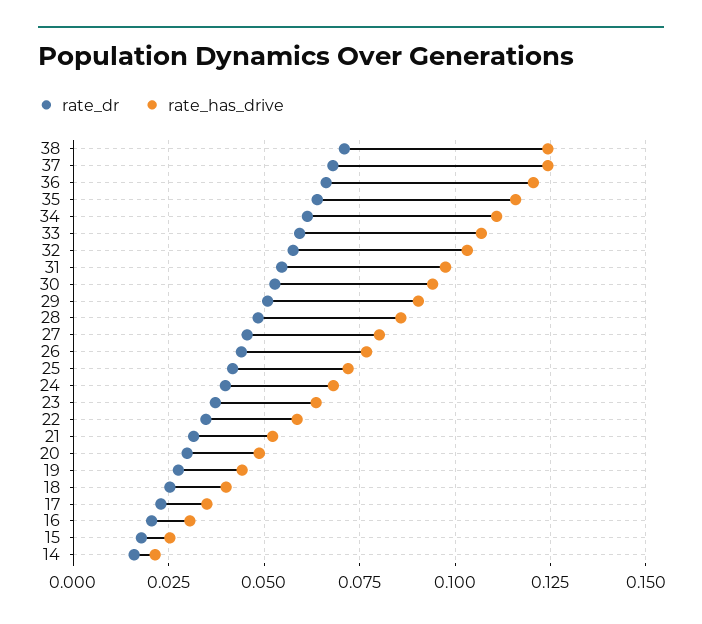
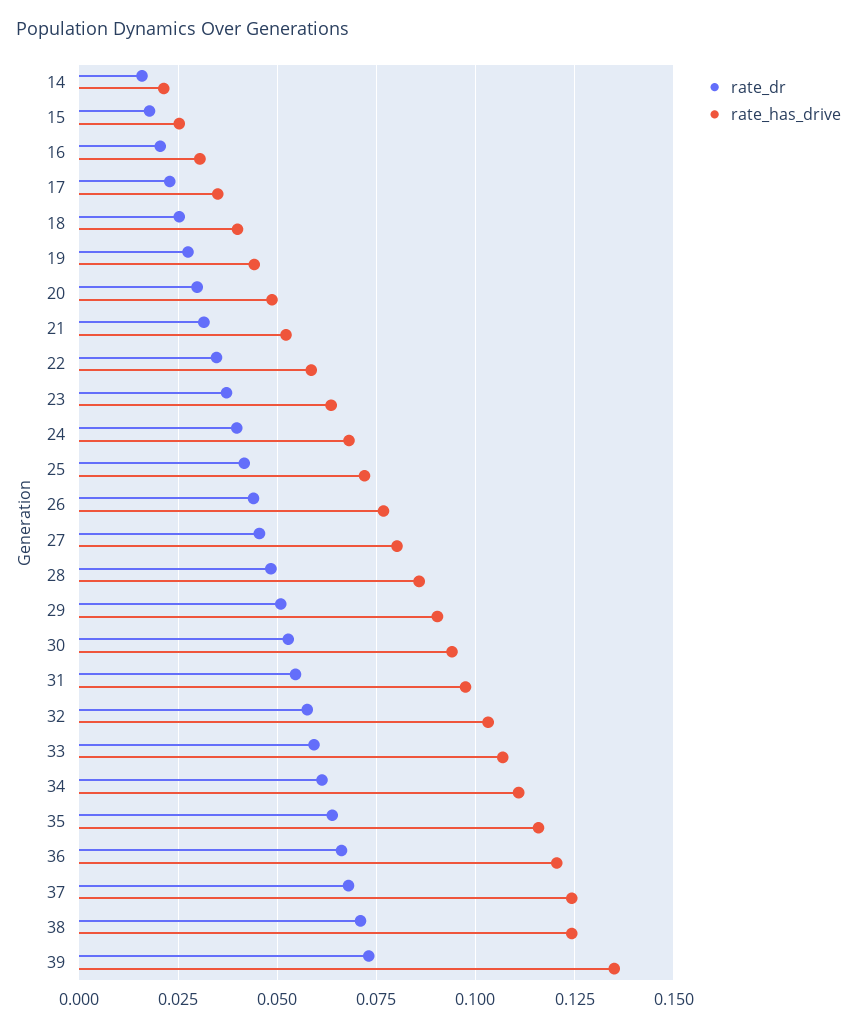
rate_dr, 39: none -> 0.0725
rate_has_drive, 39: none -> 0.135

